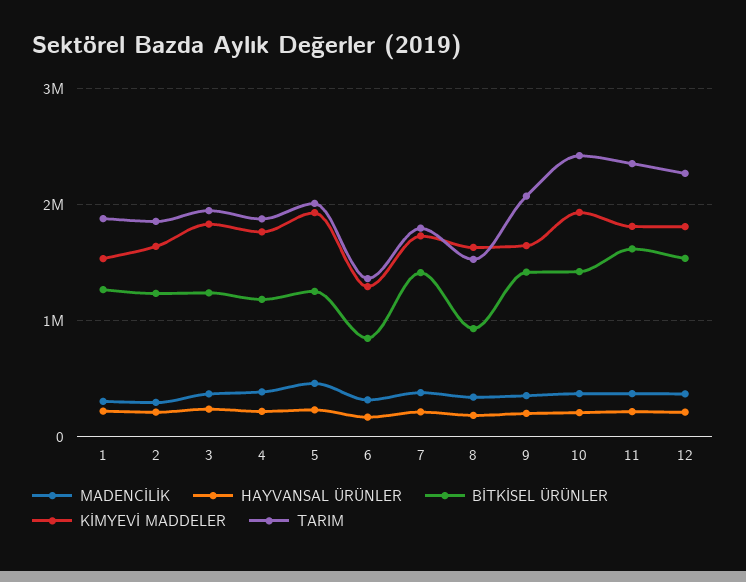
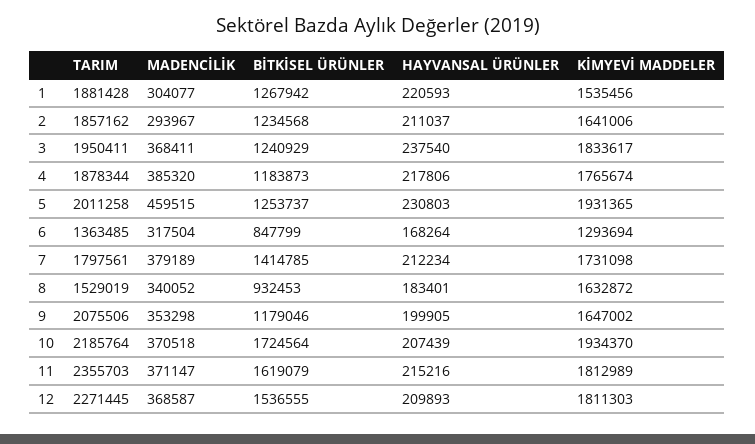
BİTKİSEL ÜRÜNLER, 9: 1400000 -> 1179046
BİTKİSEL ÜRÜNLER, 10: 1400000 -> 1724564
TARIM, 10: 2400000 -> 2185764

